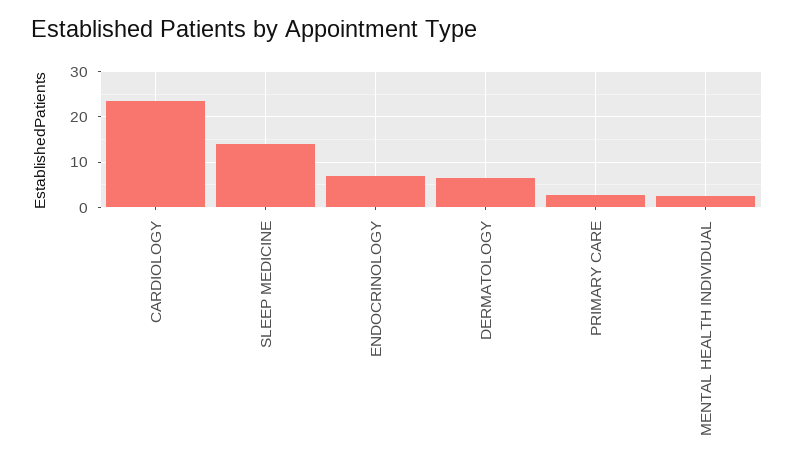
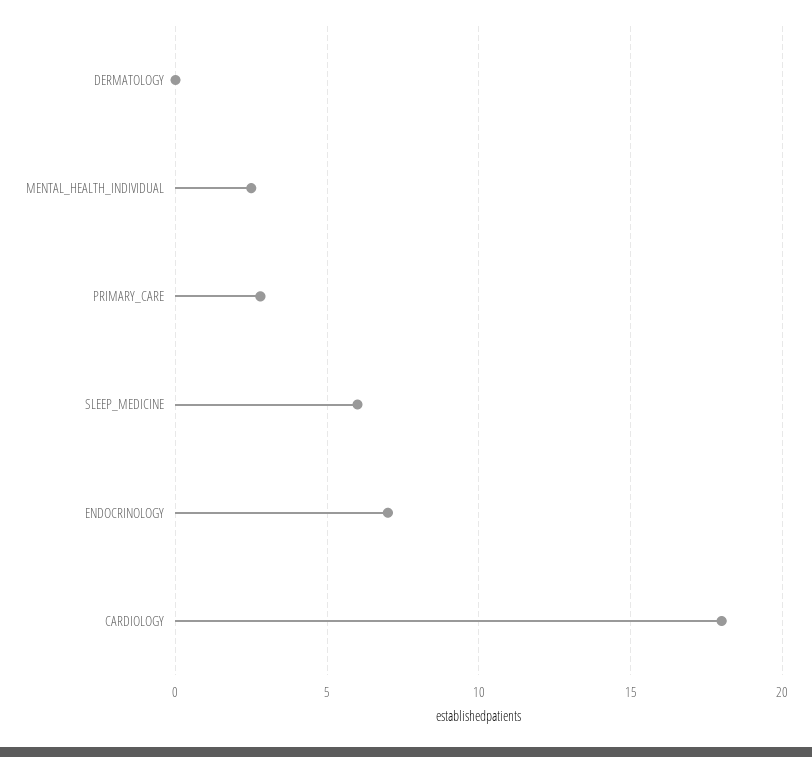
CARDIOLOGY: 24 -> 18
SLEEP MEDICINE: 14 -> 6
DERMATOLOGY: 6 -> 0

